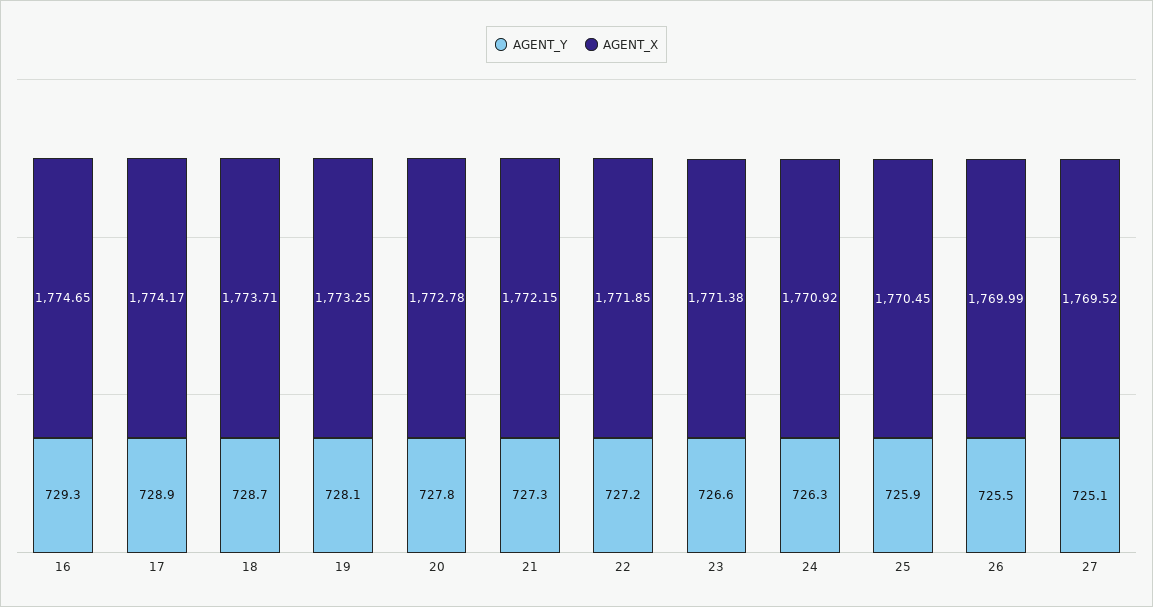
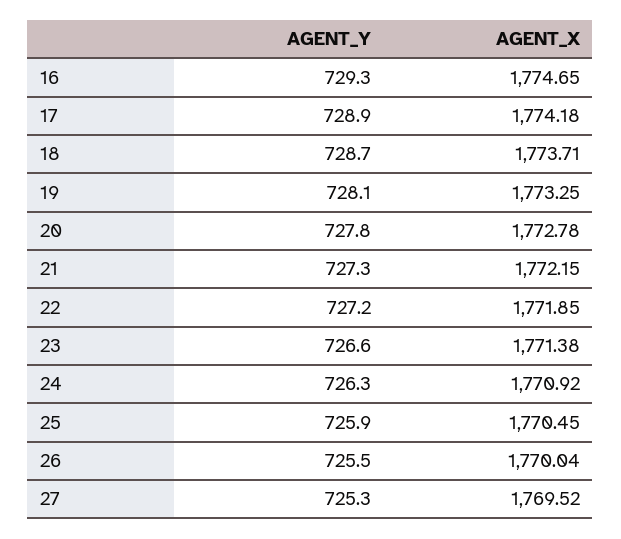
AGENT_X, 17: 1774.17 -> 1774.18
AGENT_X, 26: 1769.99 -> 1770.04
AGENT_Y, 27: 725.1 -> 725.3

